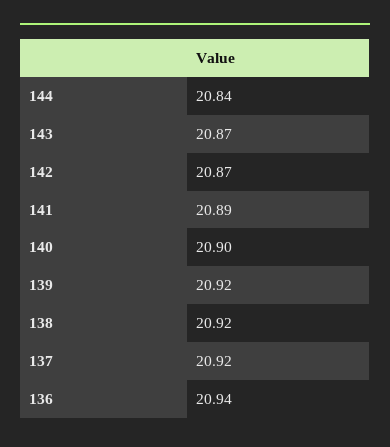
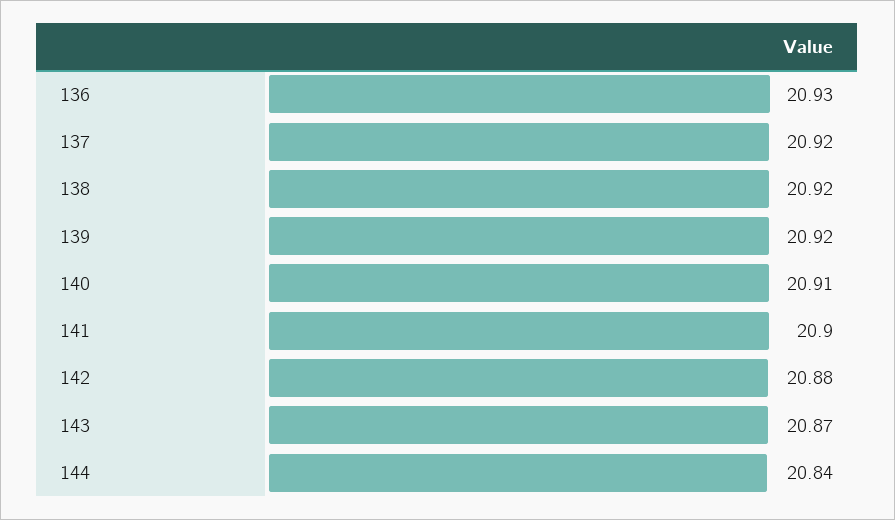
142: 20.87 -> 20.88
141: 20.89 -> 20.9
140: 20.9 -> 20.91
136: 20.94 -> 20.93

